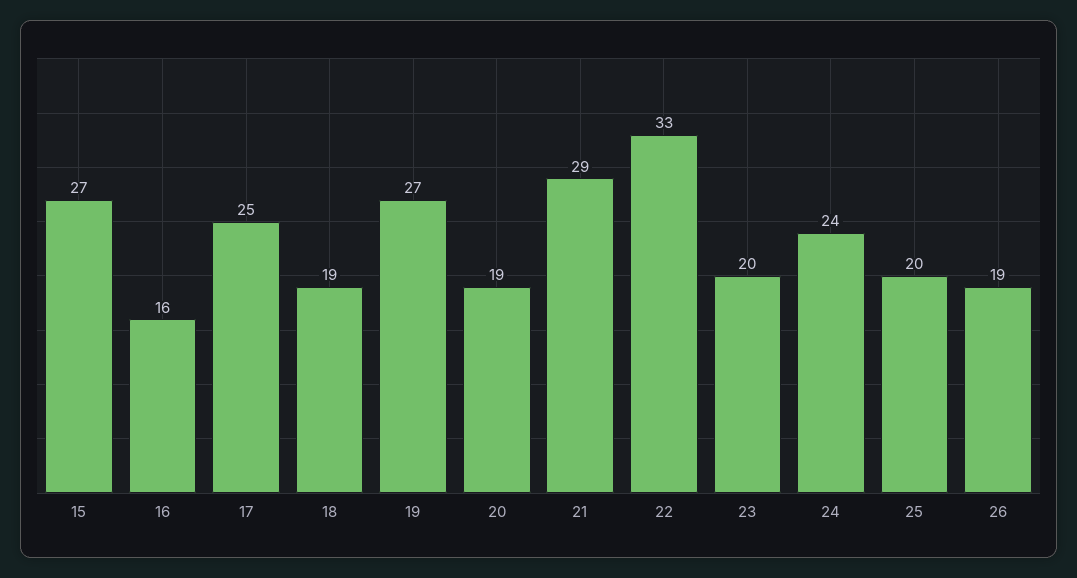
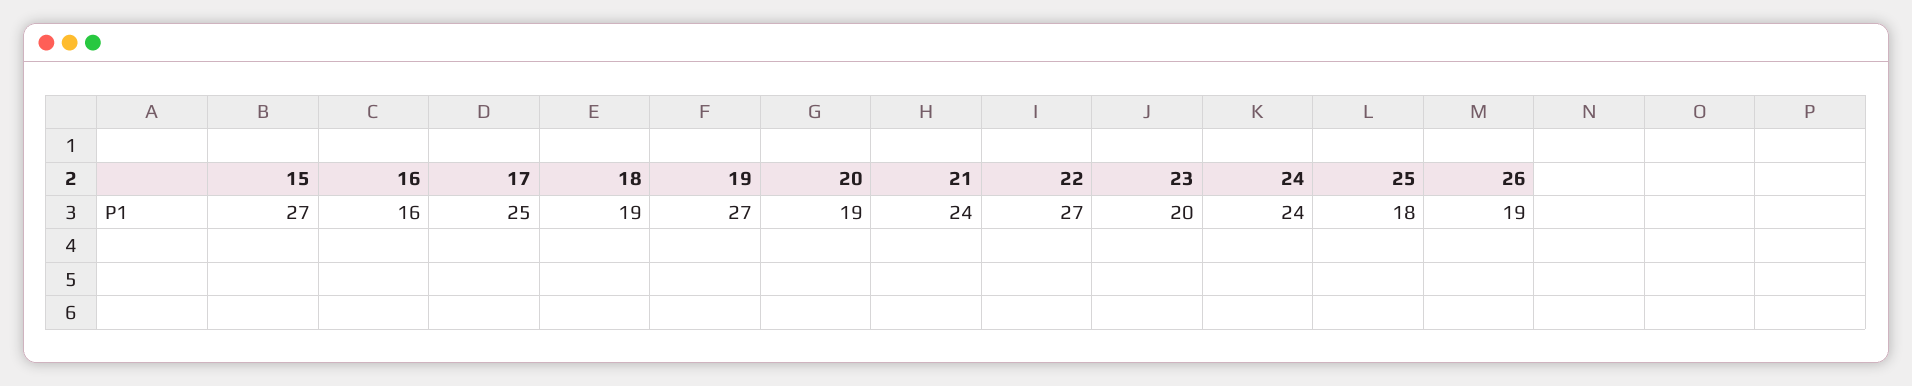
21: 29 -> 24
22: 33 -> 27
25: 20 -> 18

